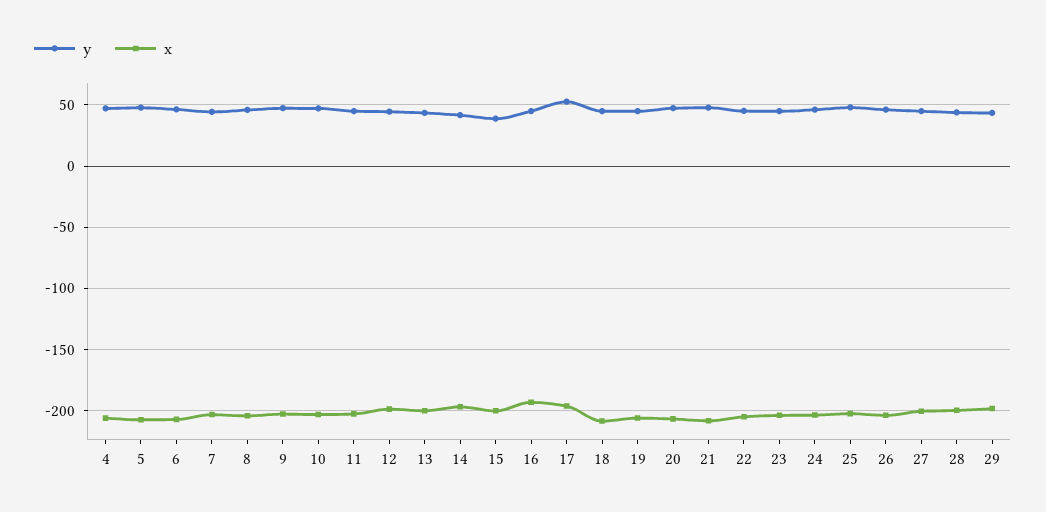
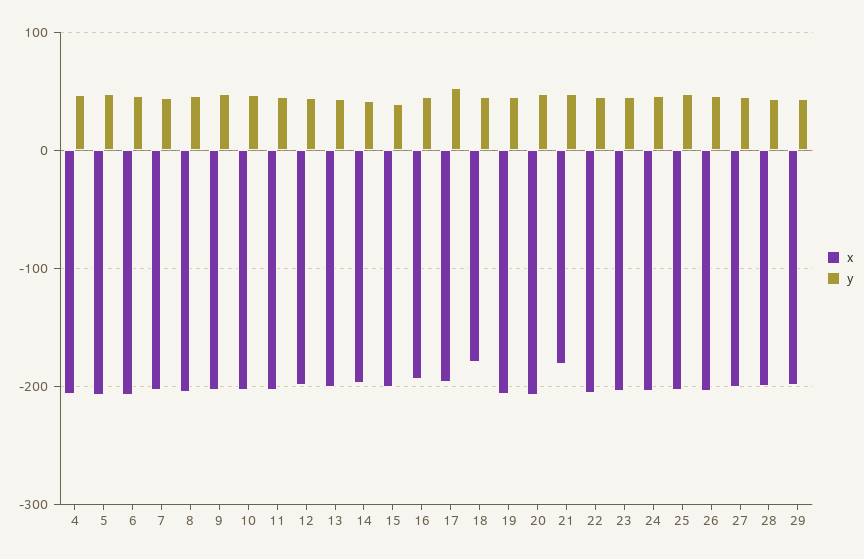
x, 18: -210 -> -180
x, 21: -210 -> -180

